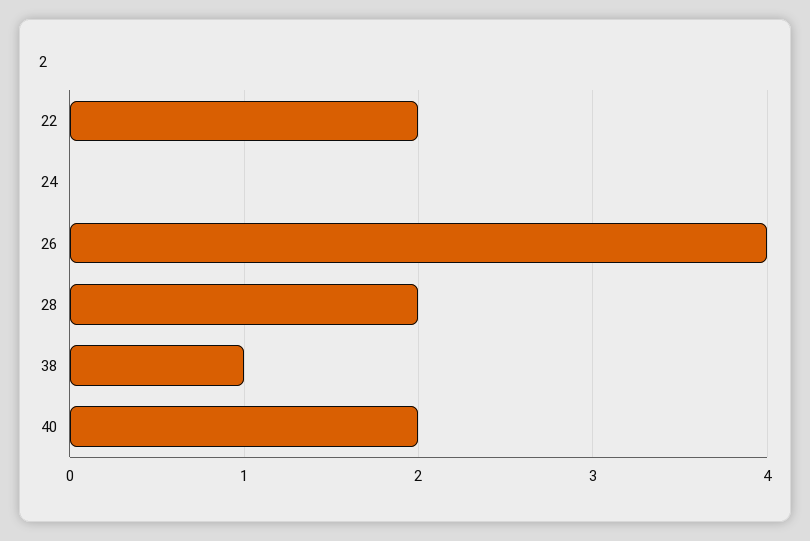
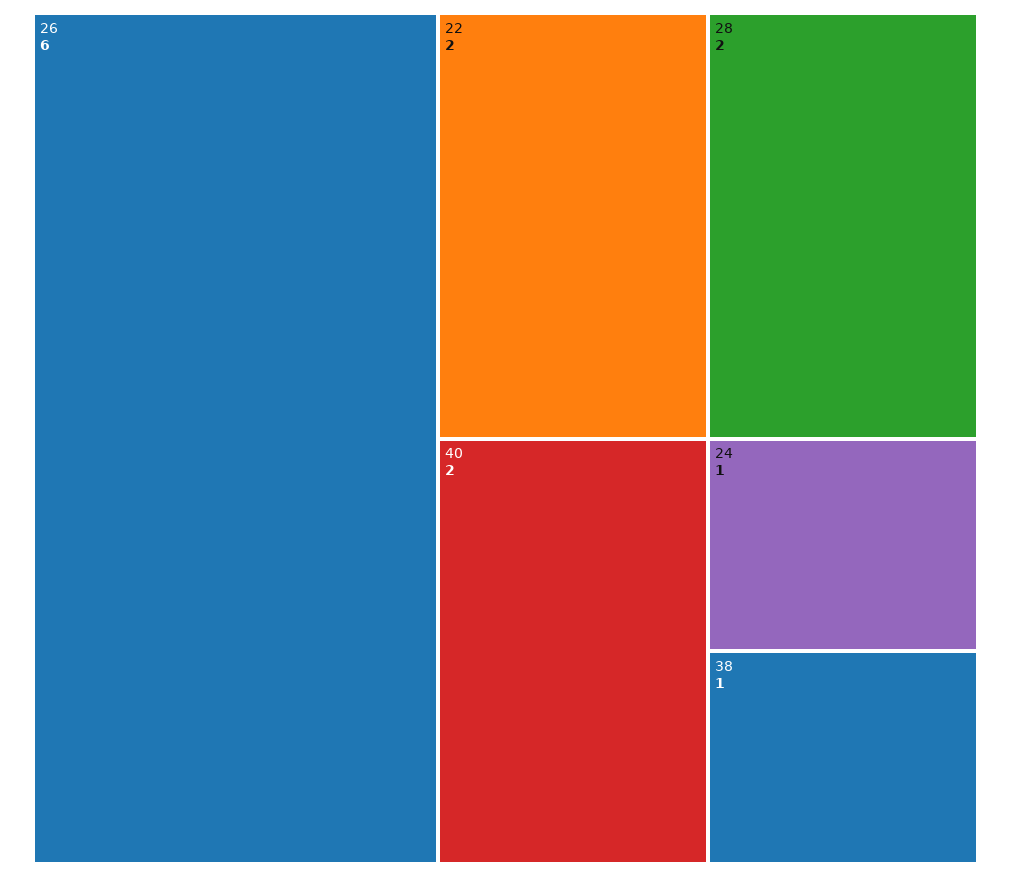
24: 0 -> 1
26: 4 -> 6

